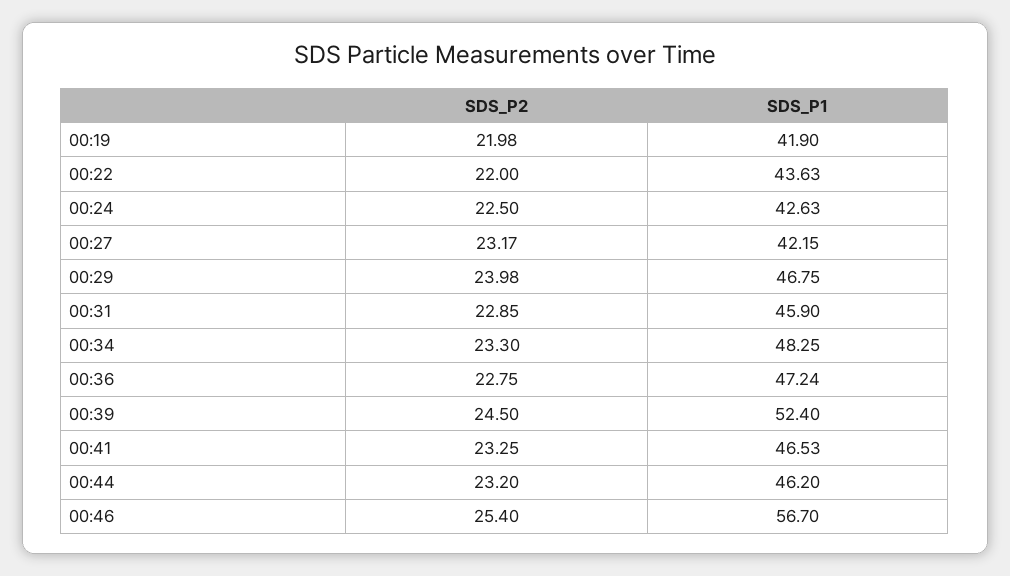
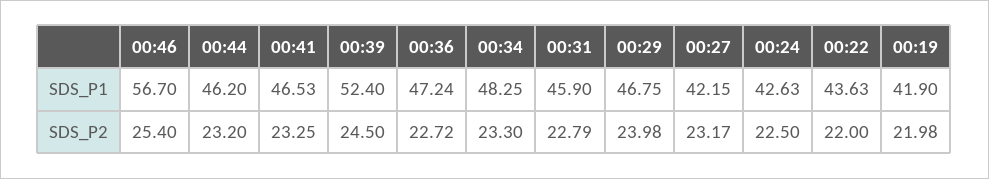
SDS_P2, 00:31: 22.85 -> 22.79
SDS_P2, 00:36: 22.75 -> 22.72

